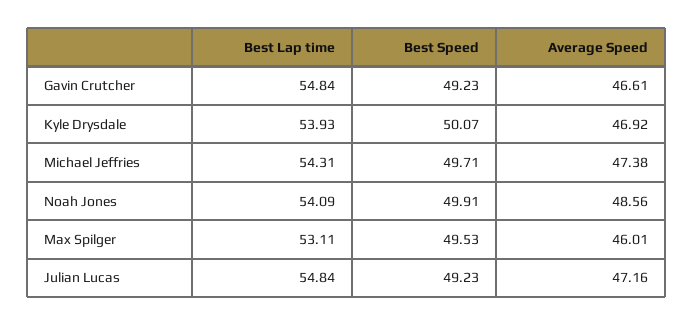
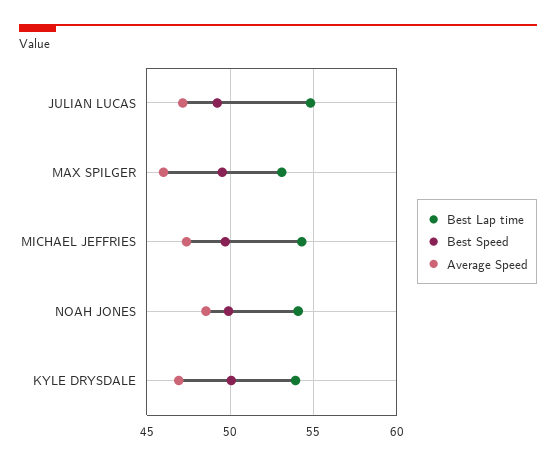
Best Lap time, Gavin Crutcher: 54.84 -> none
Best Speed, Gavin Crutcher: 49.23 -> none
Average Speed, Gavin Crutcher: 46.61 -> none

